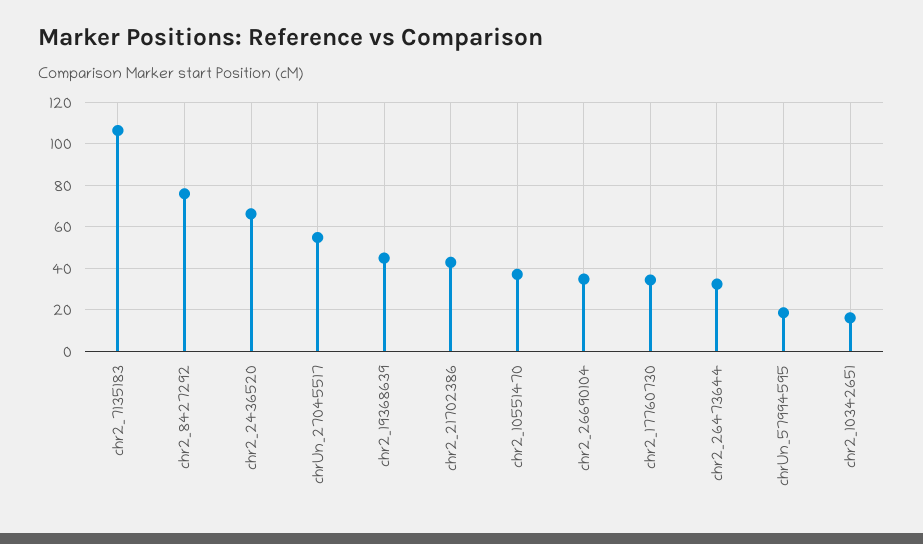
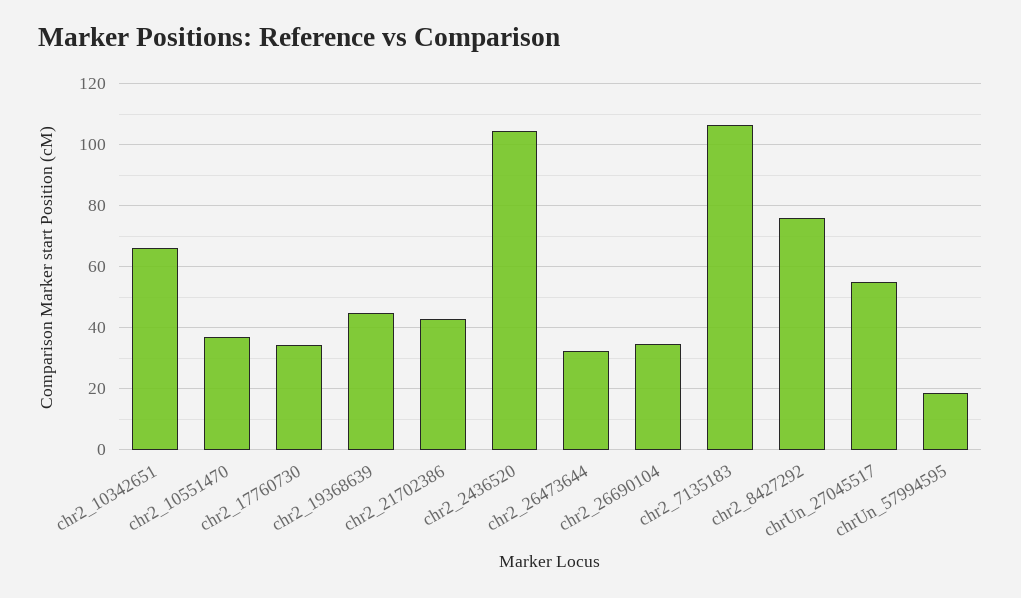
chr2_2436520: 65 -> 104
chr2_10342651: 15 -> 66

